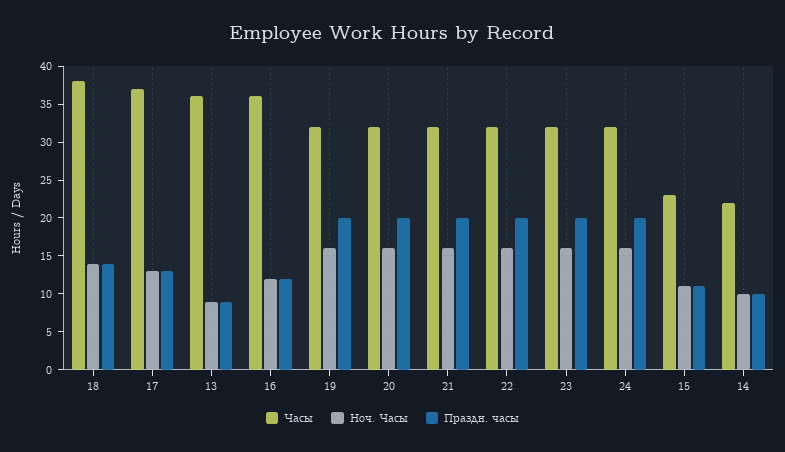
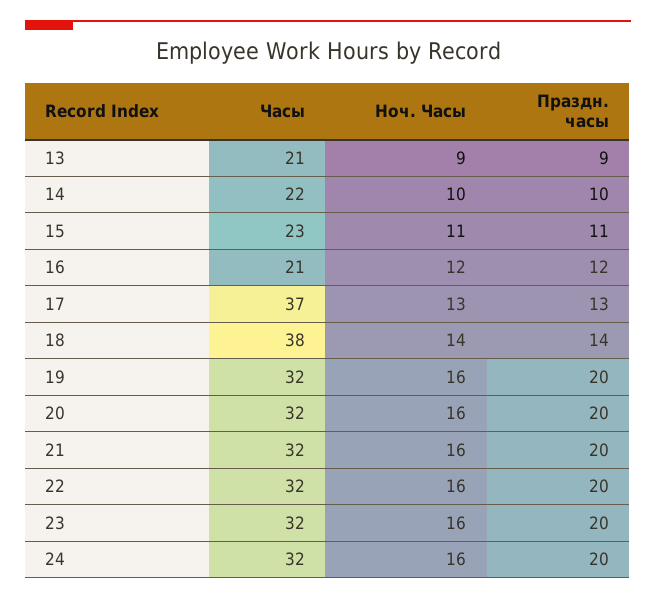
Часы, 13: 35 -> 21
Часы, 16: 35 -> 21

